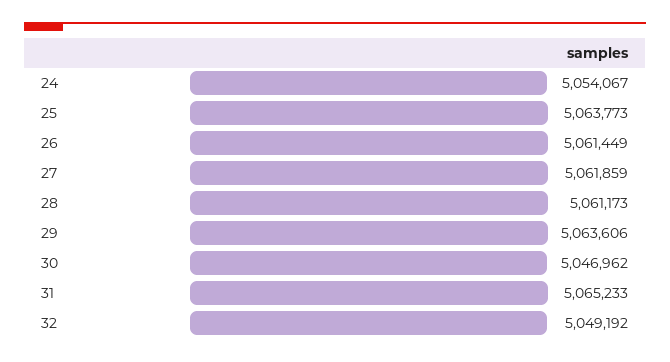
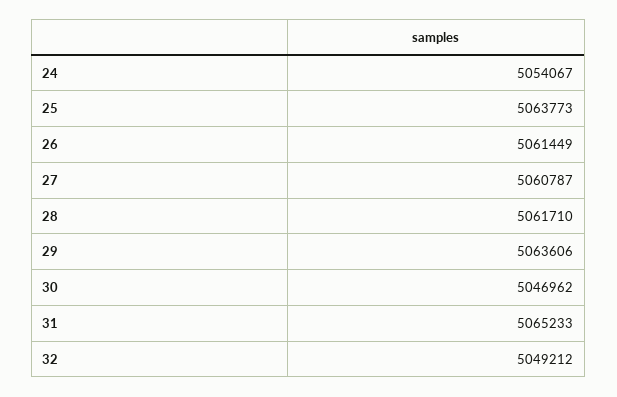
27: 5061859 -> 5060787
28: 5061173 -> 5061710
32: 5049192 -> 5049212

